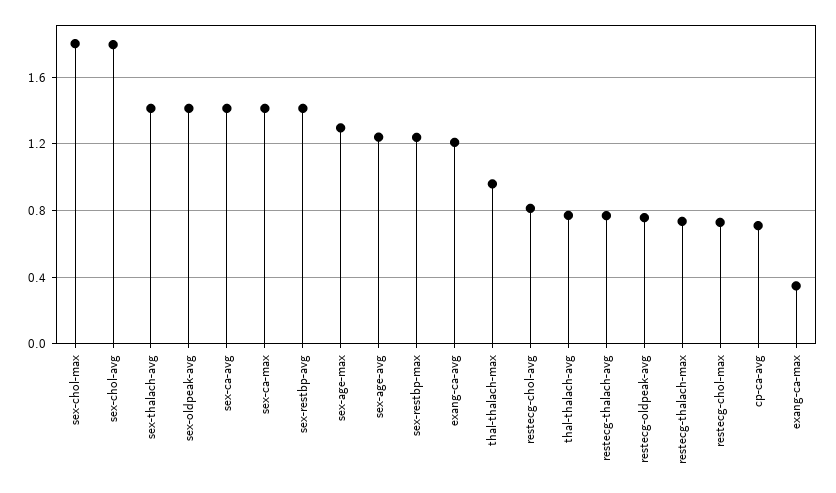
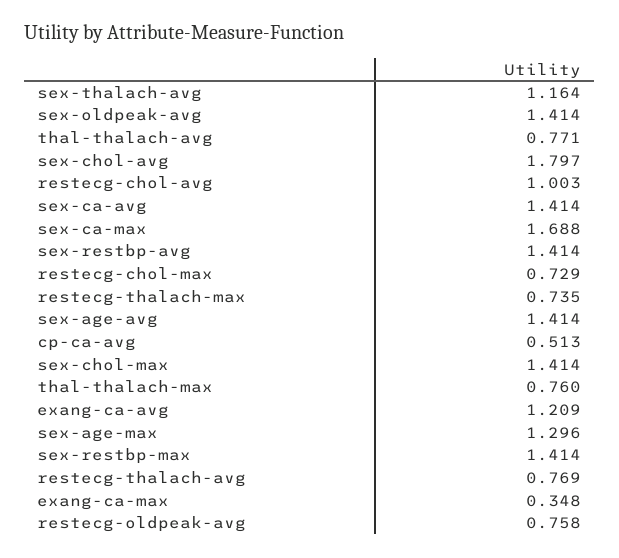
sex-chol-max: 1.8 -> 1.414
sex-thalach-avg: 1.4 -> 1.164
sex-ca-max: 1.4 -> 1.688
sex-age-avg: 1.25 -> 1.414
sex-restbp-max: 1.25 -> 1.414
thal-thalach-max: 0.95 -> 0.76
restecg-chol-avg: 0.8 -> 1.003
cp-ca-avg: 0.7 -> 0.513

